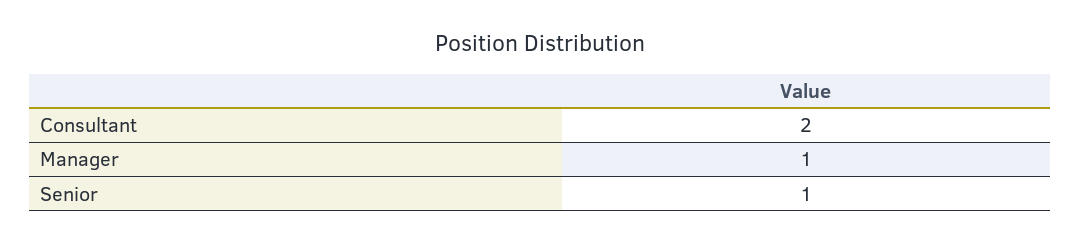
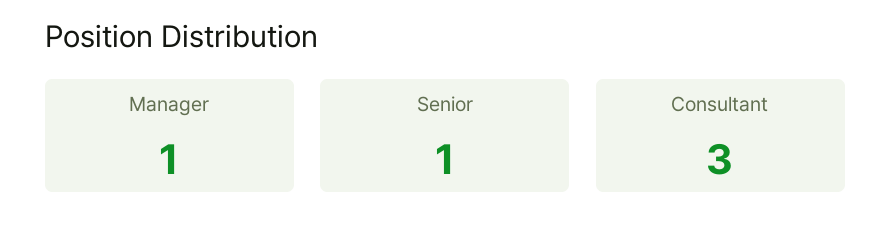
Consultant: 2 -> 3

